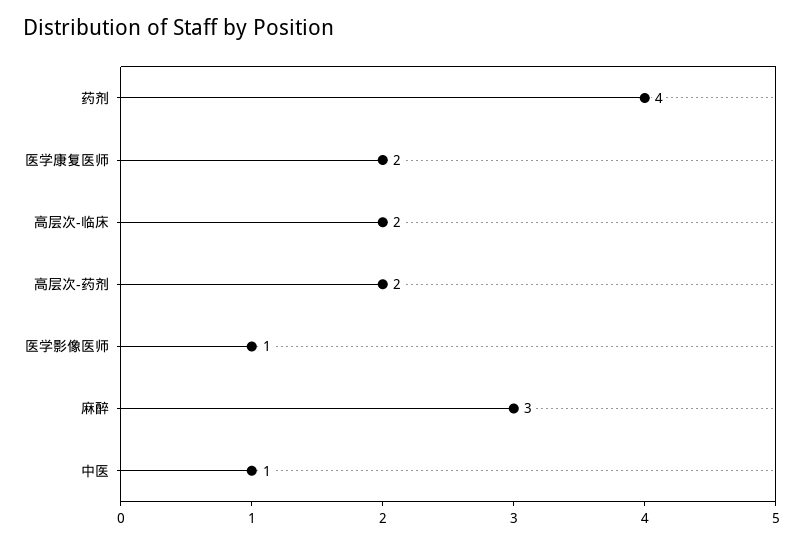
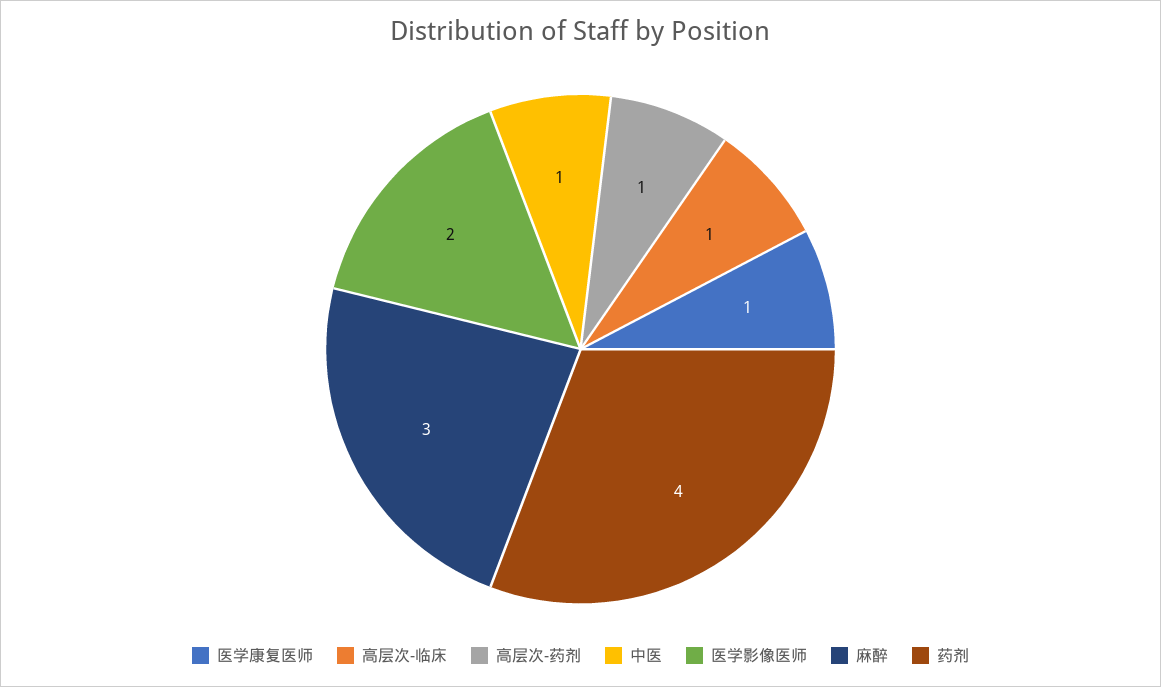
医学康复医师: 2 -> 1
高层次-临床: 2 -> 1
高层次-药剂: 2 -> 1
医学影像医师: 1 -> 2

